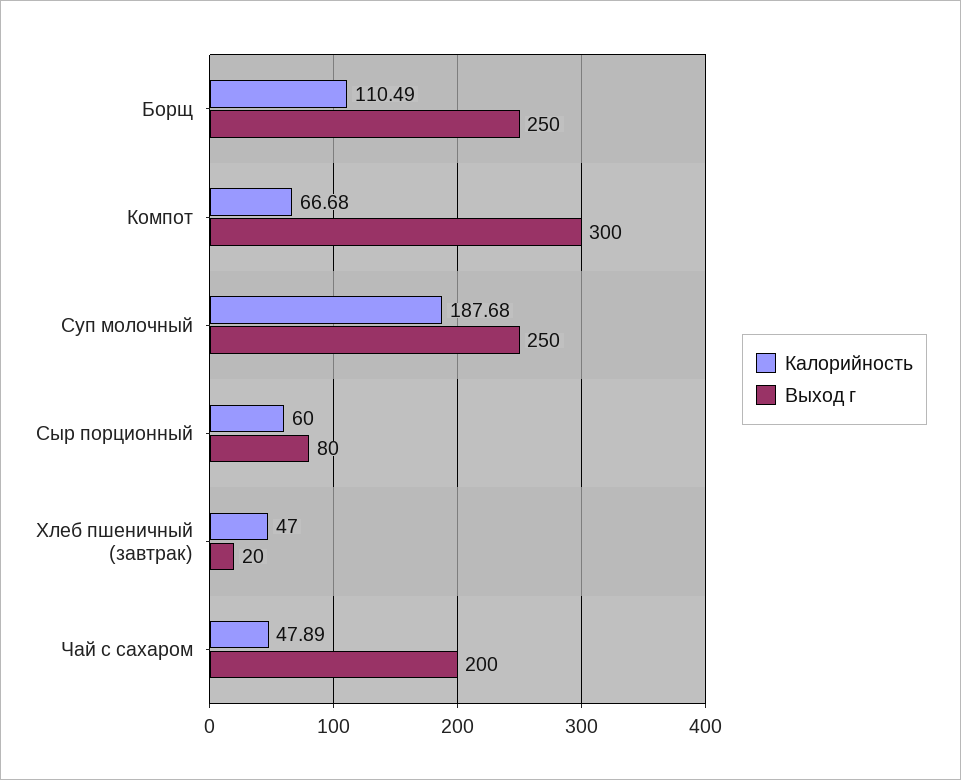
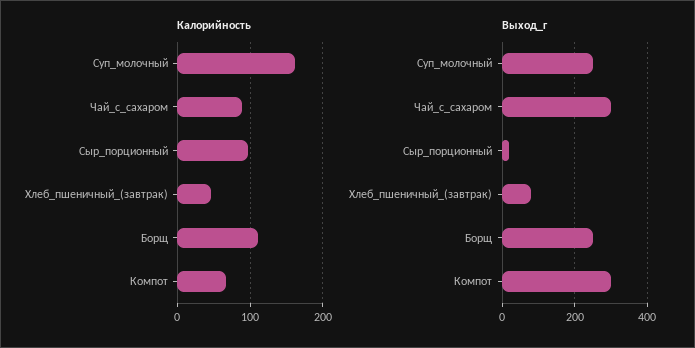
Калорийность, Суп молочный: 187.68 -> 160
Калорийность, Сыр порционный: 60 -> 100
Выход г, Сыр порционный: 80 -> 20
Выход г, Хлеб пшеничный (завтрак): 20 -> 80
Калорийность, Чай с сахаром: 47.89 -> 90
Выход г, Чай с сахаром: 200 -> 300

